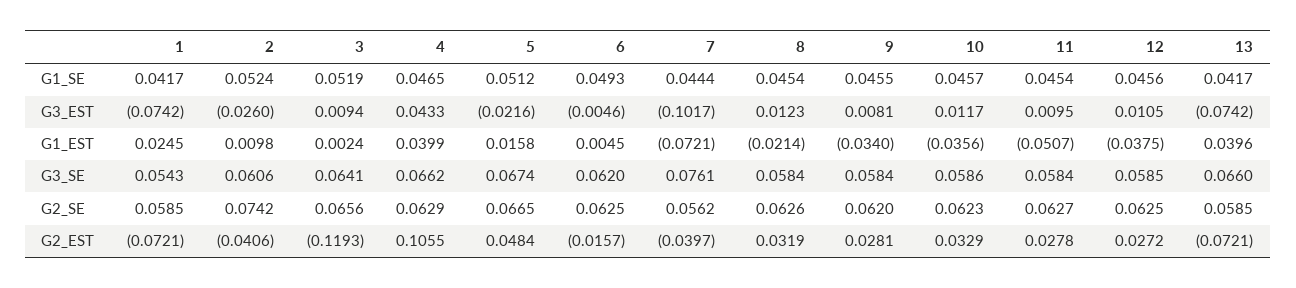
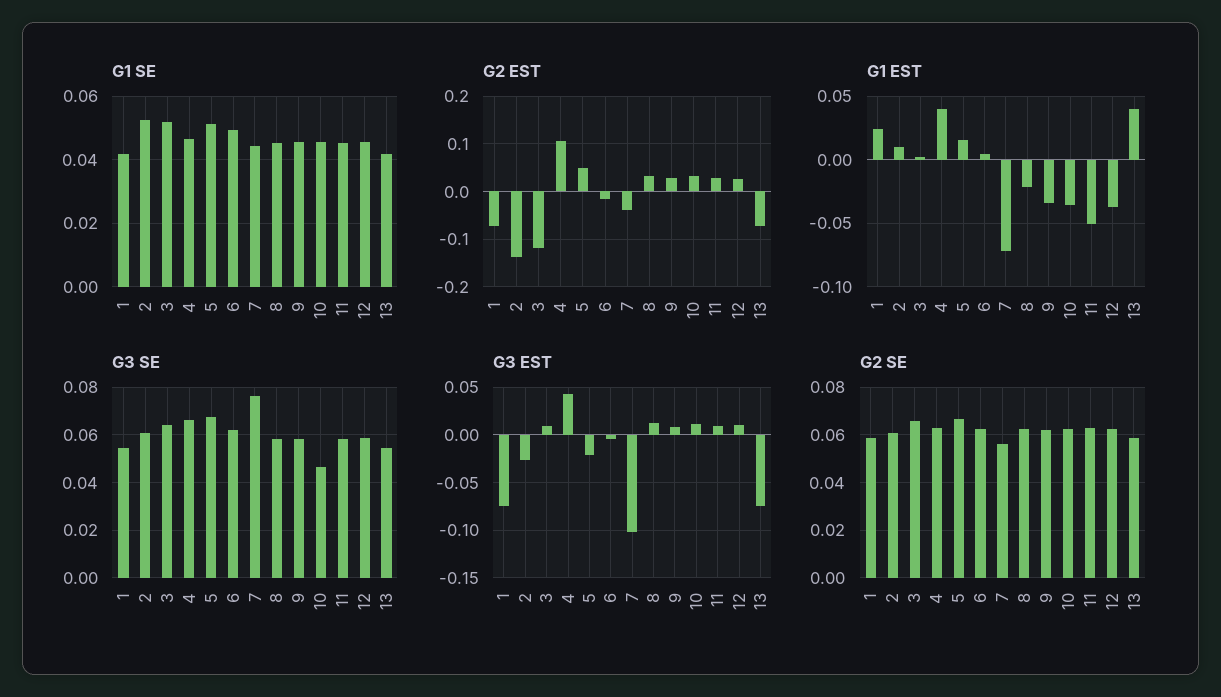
G3_SE, 10: 0.0586 -> 0.045
G3_SE, 13: 0.066 -> 0.055
G2_SE, 2: 0.0742 -> 0.06
G2_EST, 2: -0.0406 -> -0.14

